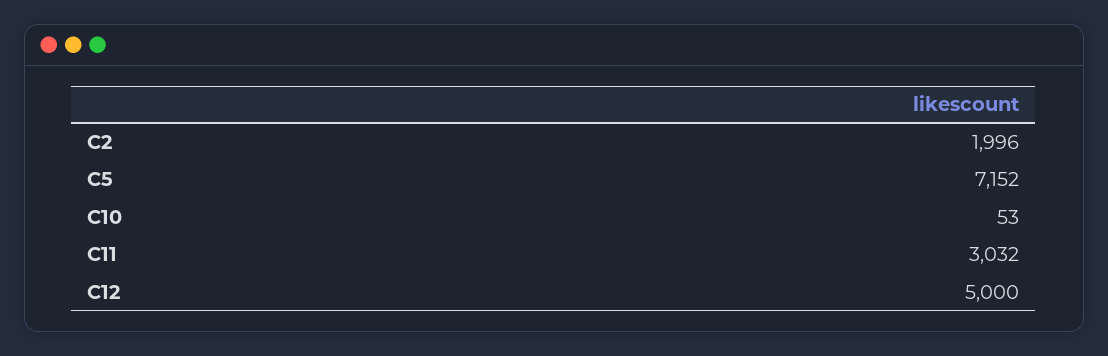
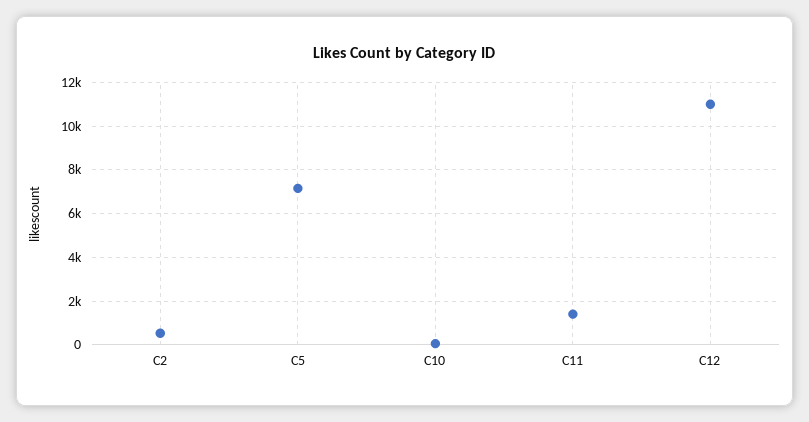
C2: 1996 -> 500
C11: 3032 -> 1500
C12: 5000 -> 11000

